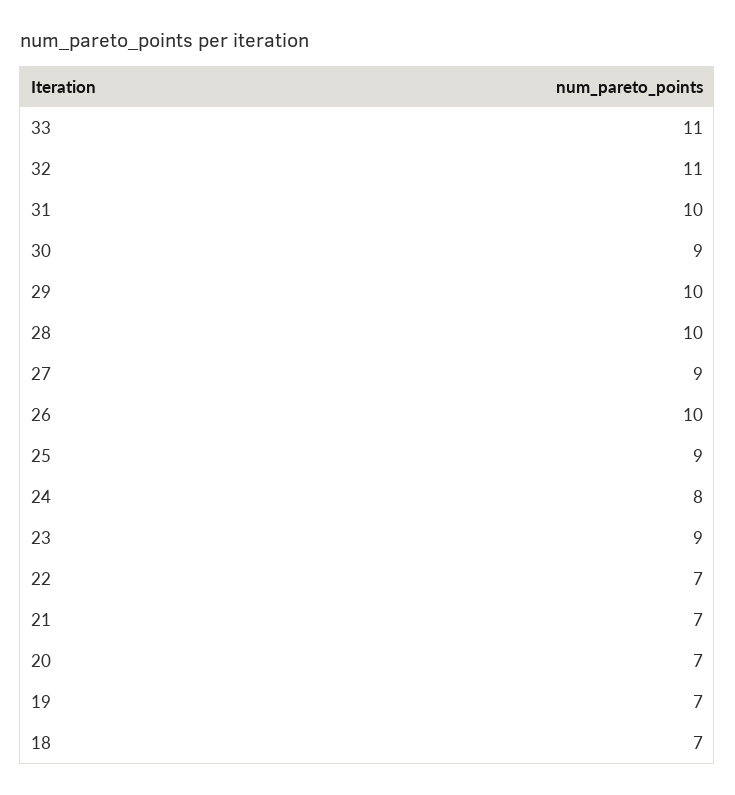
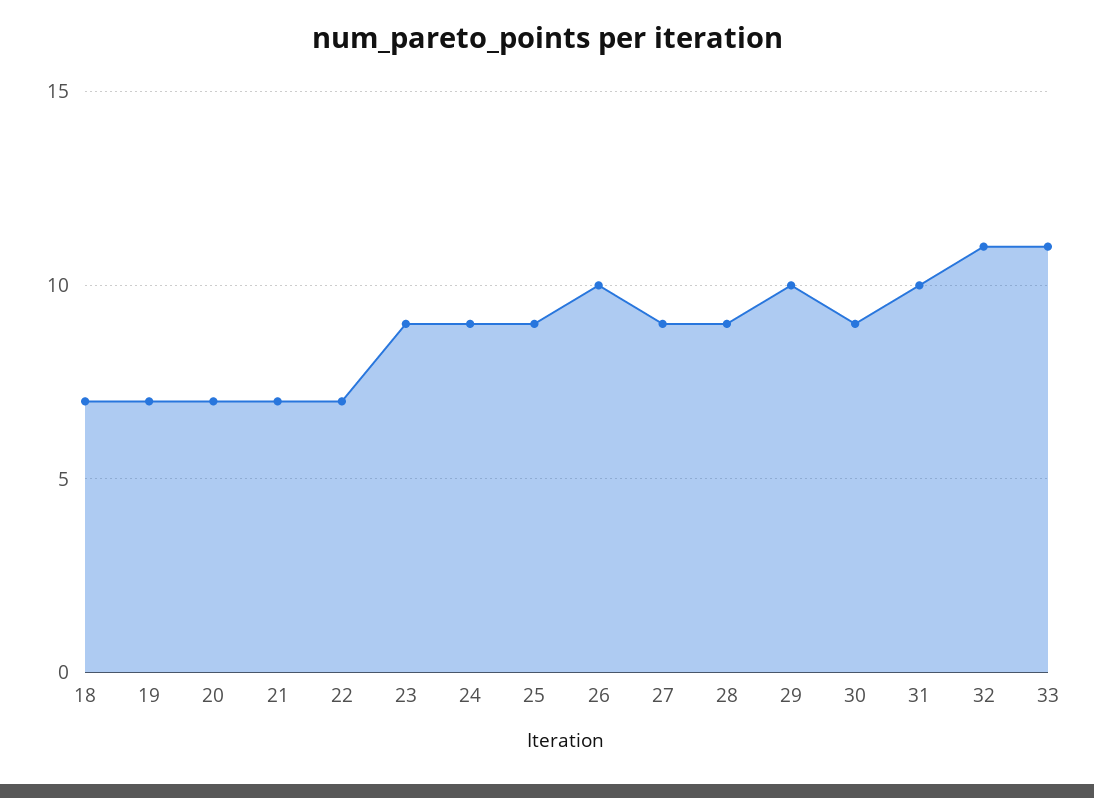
28: 10 -> 9
24: 8 -> 9

